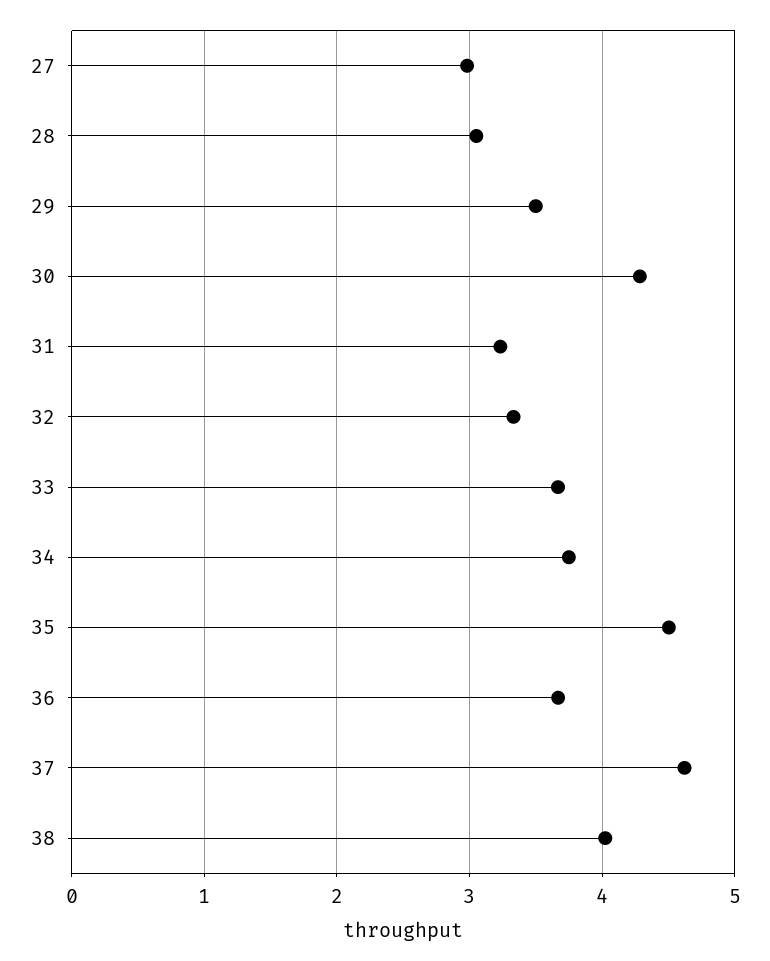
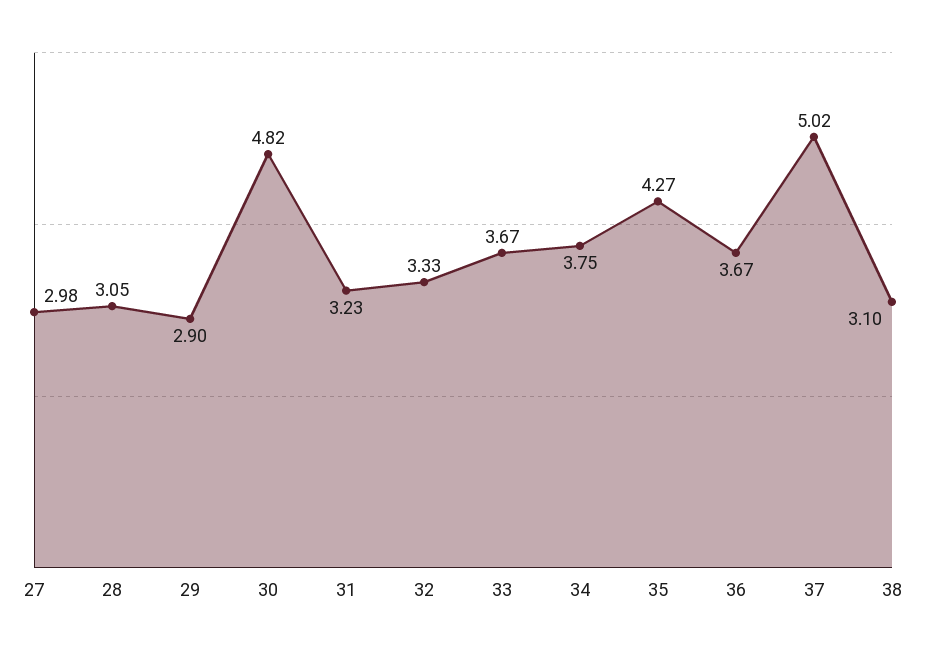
29: 3.5 -> 2.9
30: 4.3 -> 4.82
35: 4.5 -> 4.27
37: 4.6 -> 5.02
38: 4 -> 3.1

